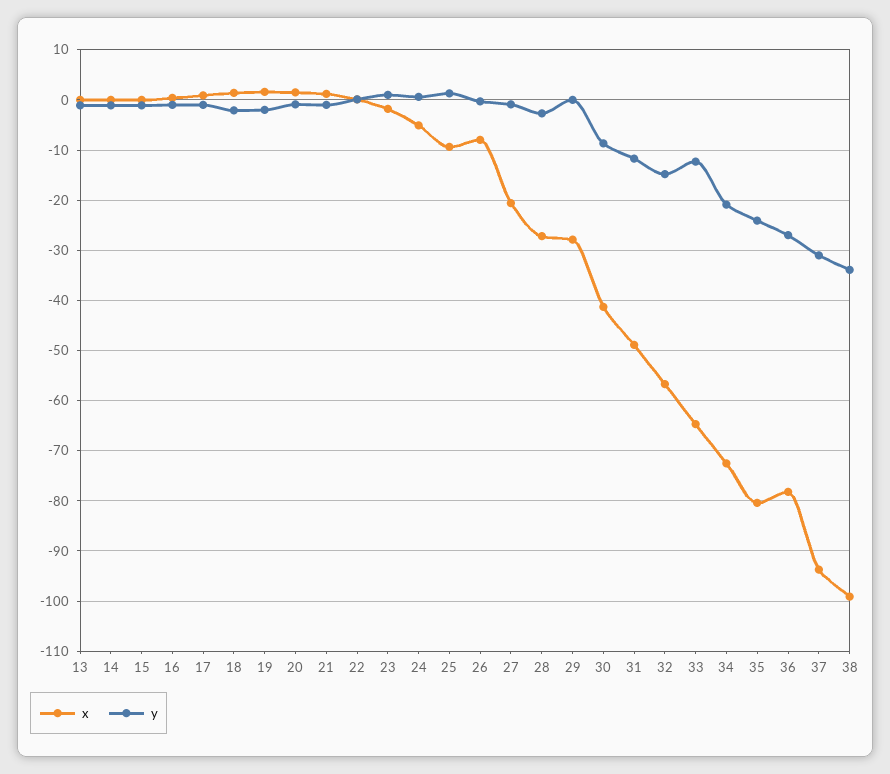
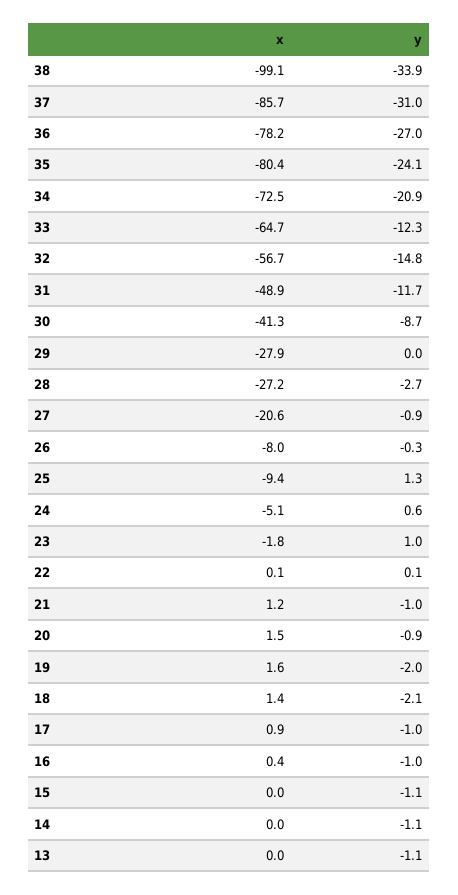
x, 37: -94 -> -85.7

